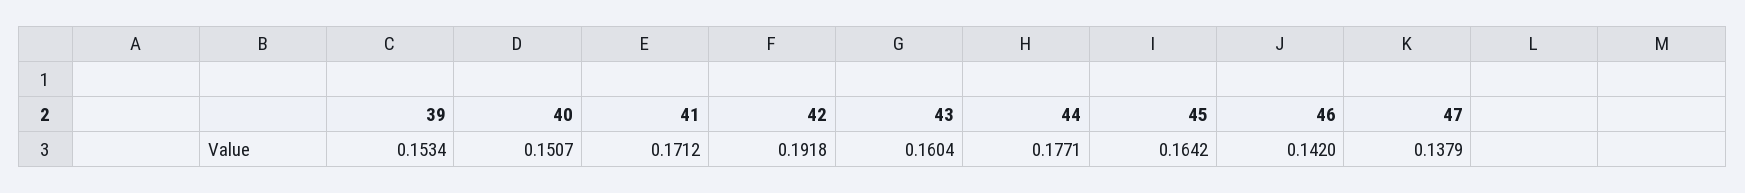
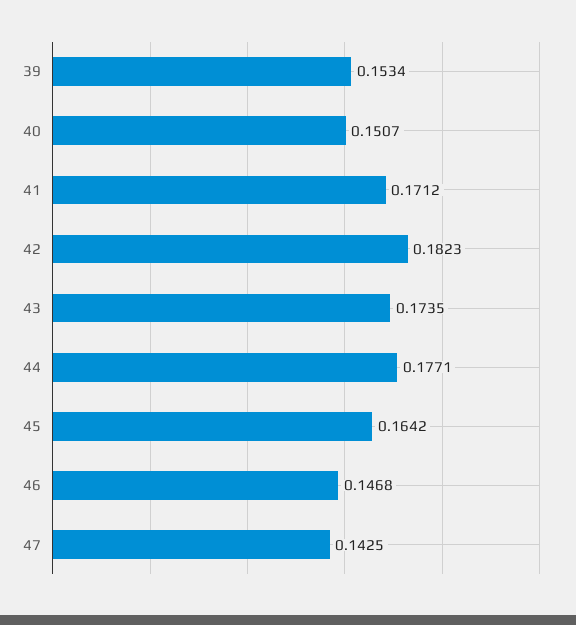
42: 0.1918 -> 0.1823
43: 0.1604 -> 0.1735
46: 0.142 -> 0.1468
47: 0.1379 -> 0.1425

